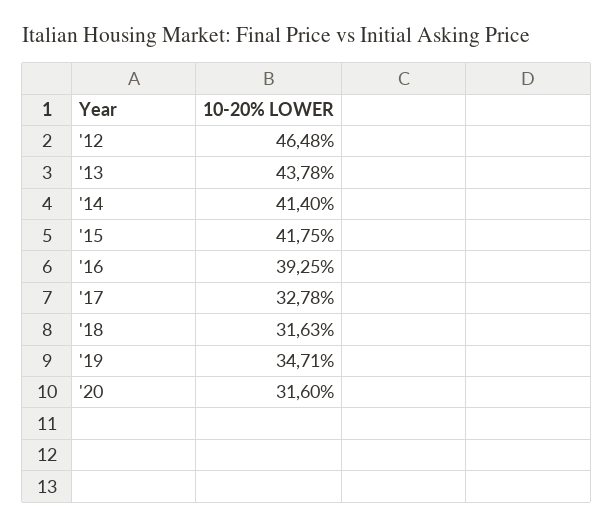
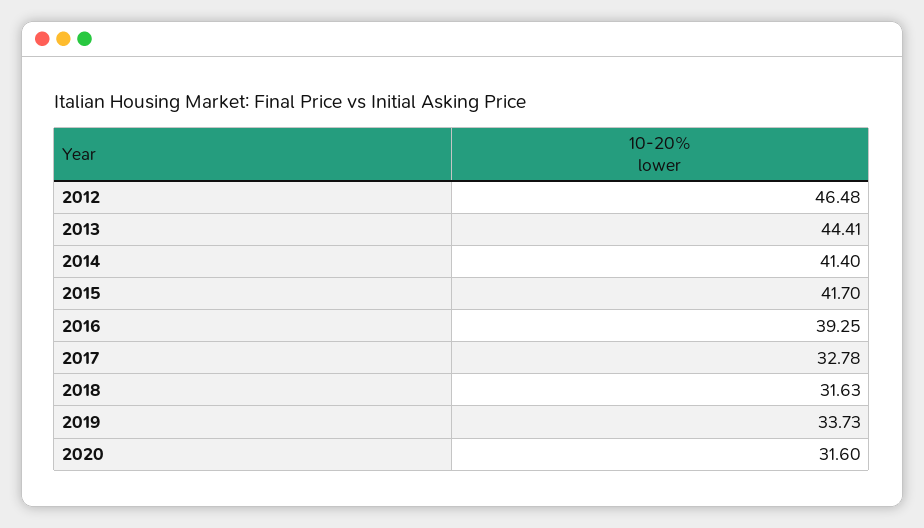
'13: 43.78 -> 44.41
'15: 41.75 -> 41.7
'19: 34.71 -> 33.73

